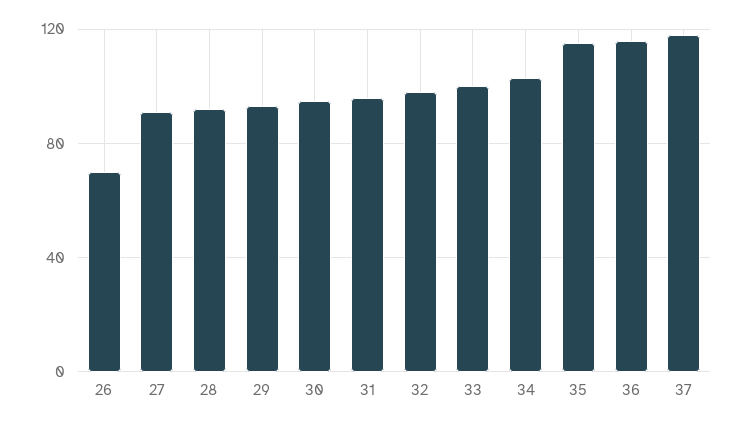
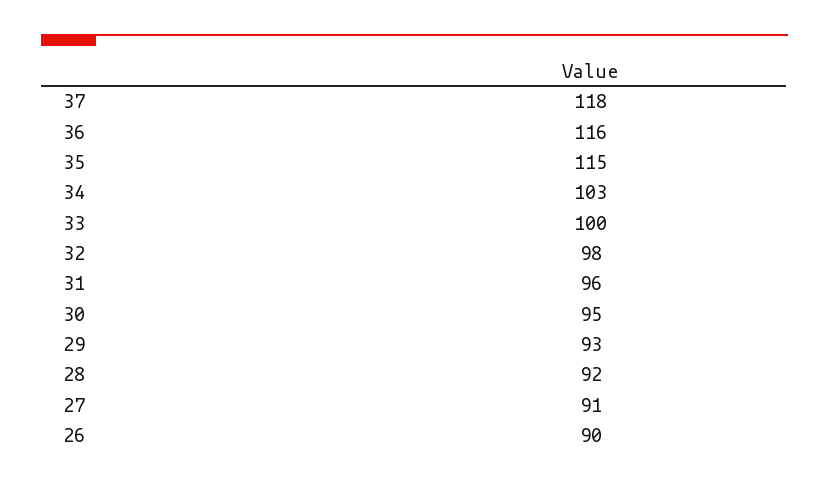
26: 70 -> 90

